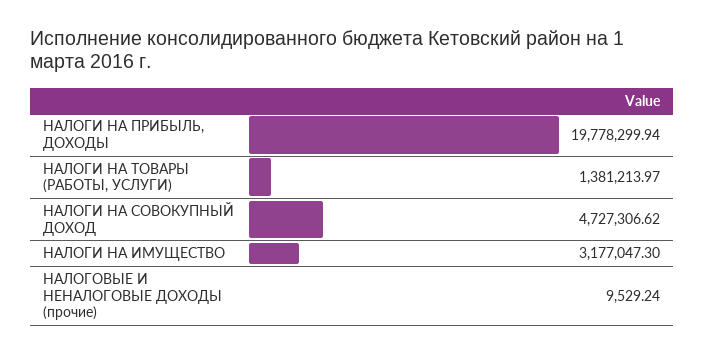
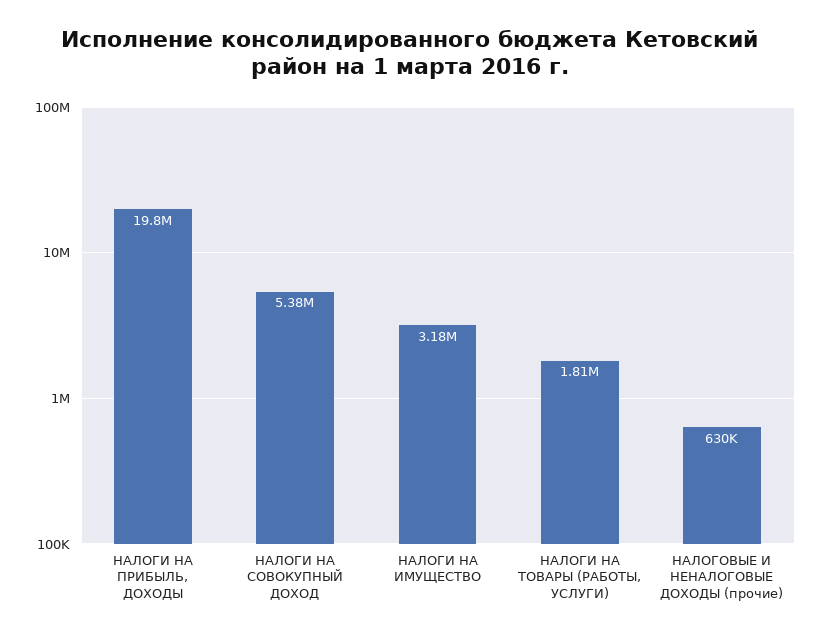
НАЛОГИ НА ТОВАРЫ (РАБОТЫ, УСЛУГИ): 1381213.97 -> 1810000
НАЛОГИ НА СОВОКУПНЫЙ ДОХОД: 4727306.62 -> 5380000
НАЛОГОВЫЕ И НЕНАЛОГОВЫЕ ДОХОДЫ (прочие): 9529.24 -> 630000

